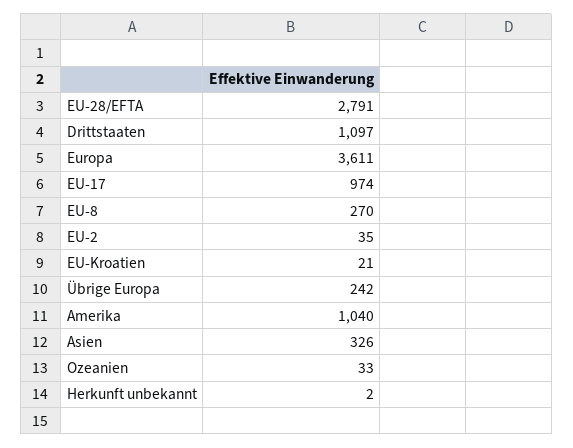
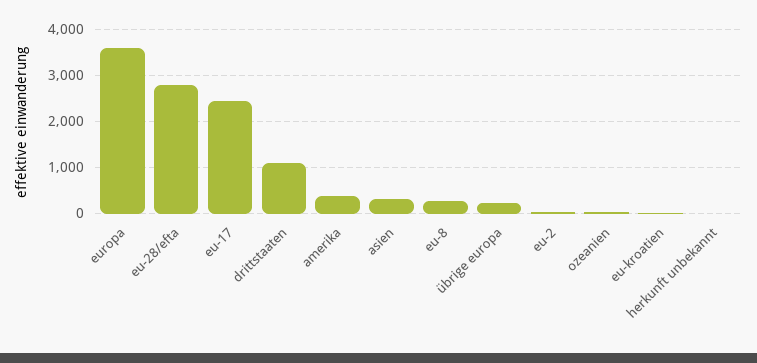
EU-17: 974 -> 2400
Amerika: 1040 -> 400

